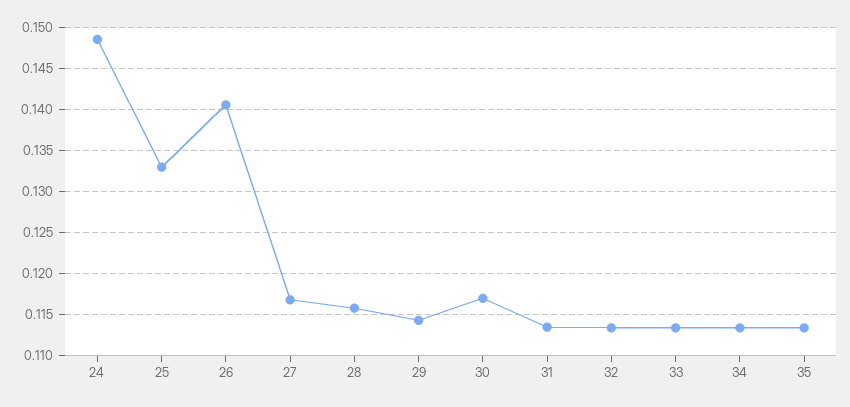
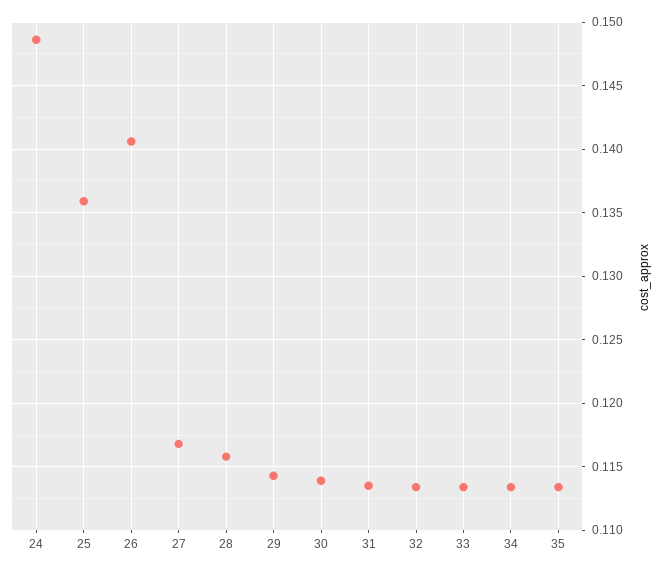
25: 0.133 -> 0.136
30: 0.117 -> 0.114

